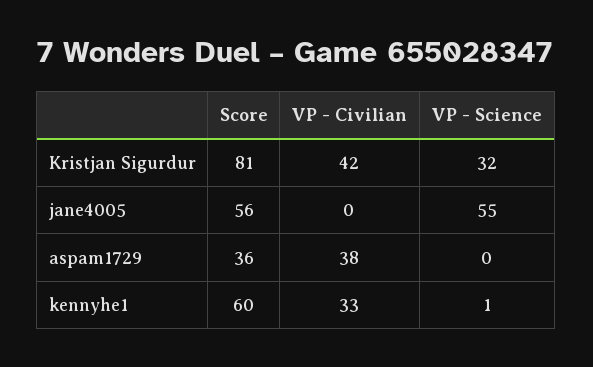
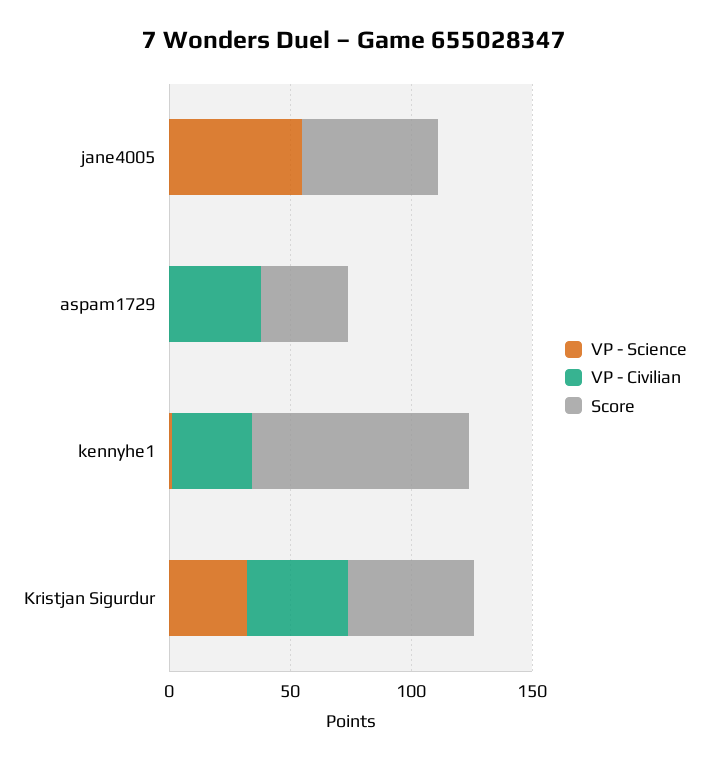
Score, Kristjan Sigurdur: 81 -> 50
Score, kennyhe1: 60 -> 90

